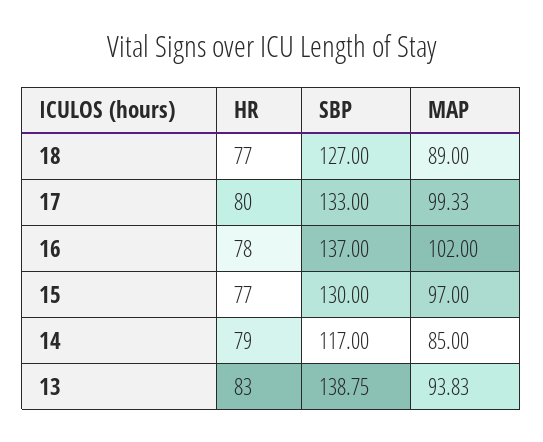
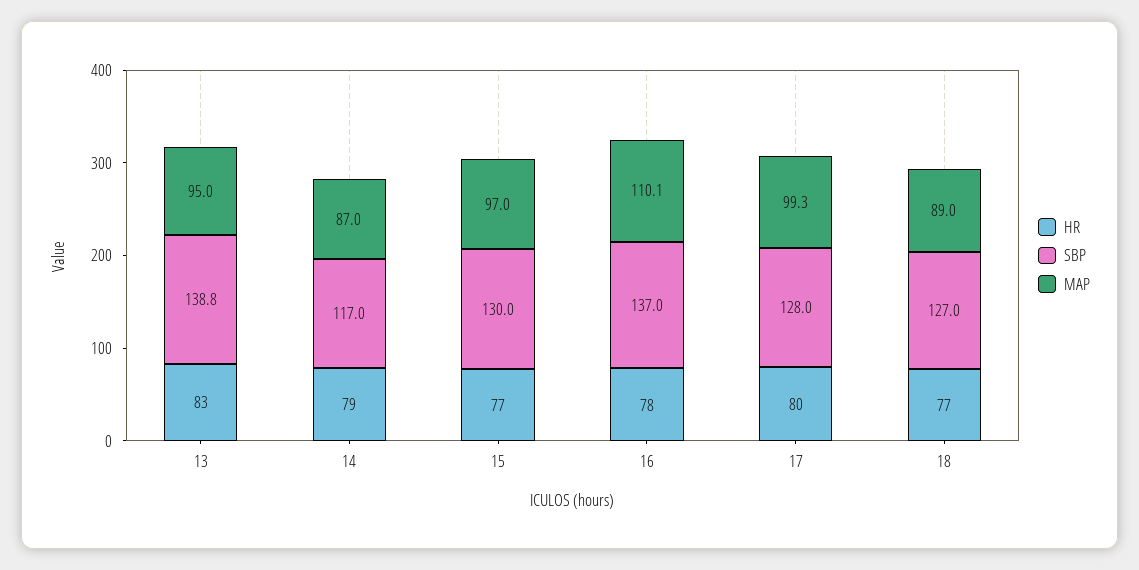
SBP, 17: 133 -> 128
MAP, 16: 102 -> 110.1
MAP, 14: 85 -> 87
MAP, 13: 93.83 -> 95

